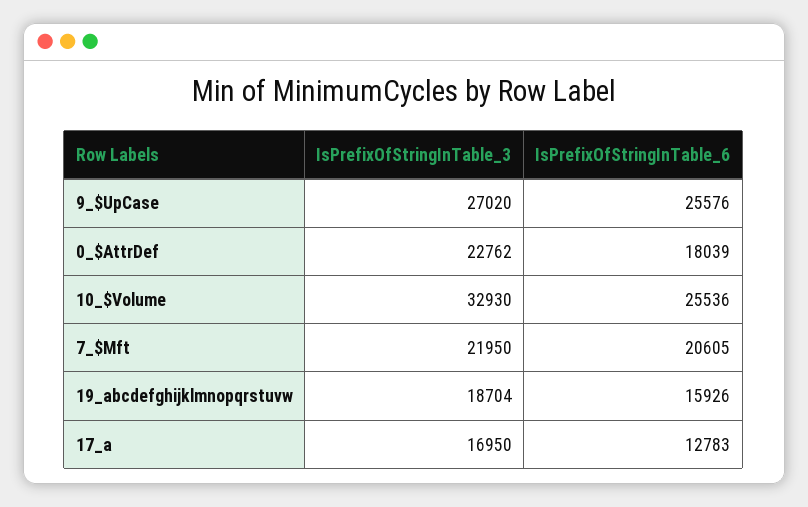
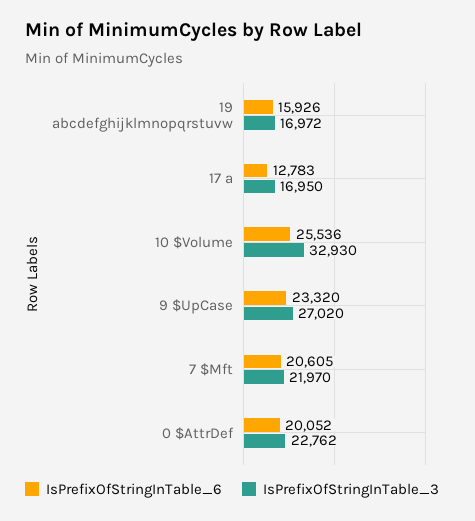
IsPrefixOfStringInTable_6, 9_$UpCase: 25576 -> 23320
IsPrefixOfStringInTable_6, 0_$AttrDef: 18039 -> 20052
IsPrefixOfStringInTable_3, 7_$Mft: 21950 -> 21970
IsPrefixOfStringInTable_3, 19_abcdefghijklmnopqrstuvw: 18704 -> 16972

